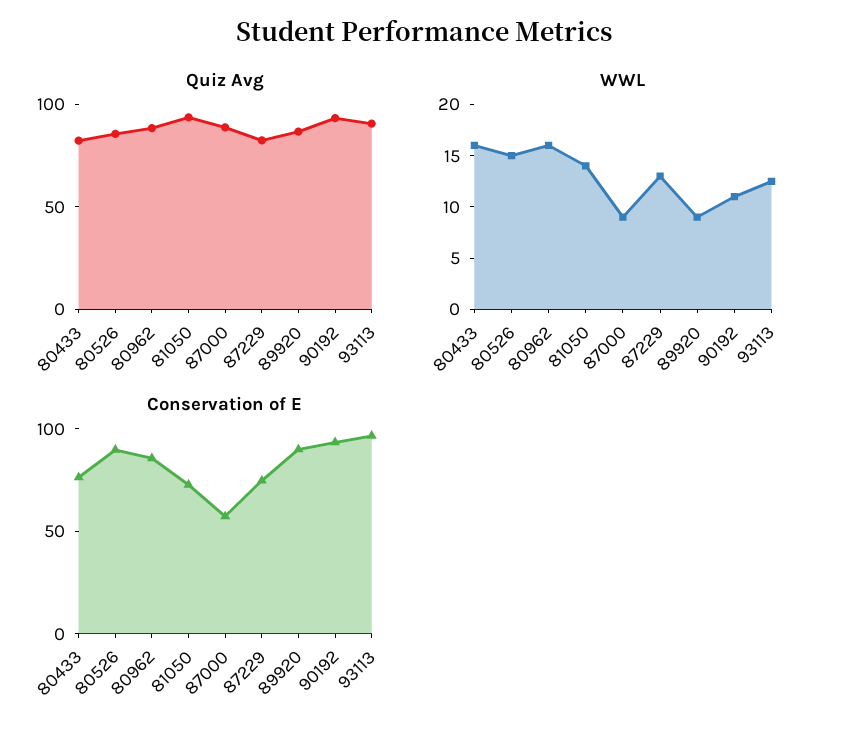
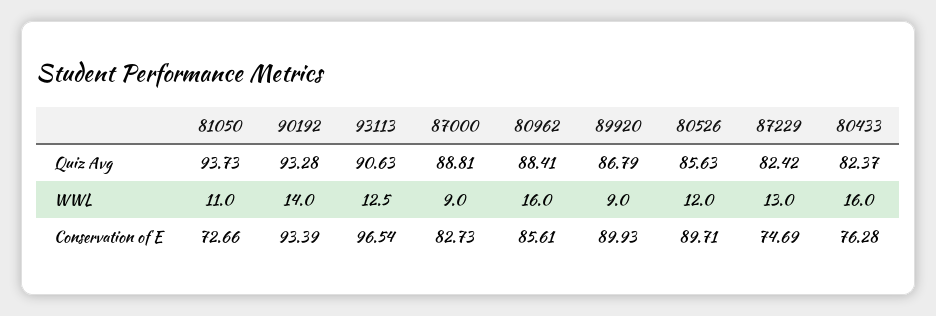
WWL, 80526: 15 -> 12
WWL, 81050: 14 -> 11
WWL, 90192: 11 -> 14
Conservation of E, 87000: 60 -> 82.73

